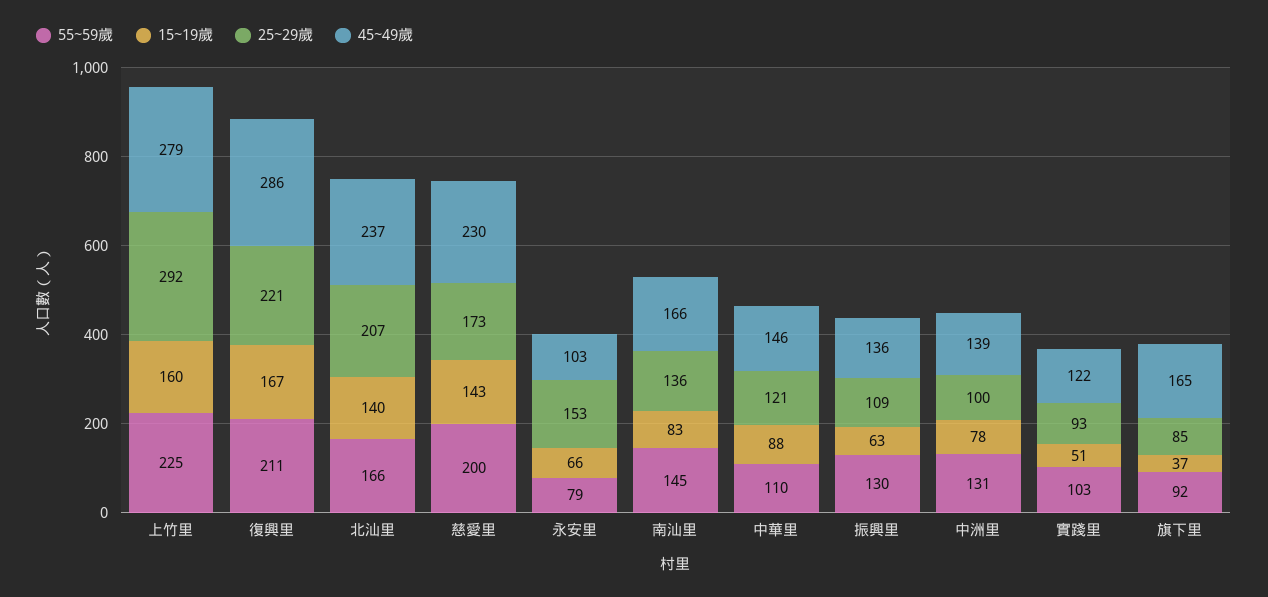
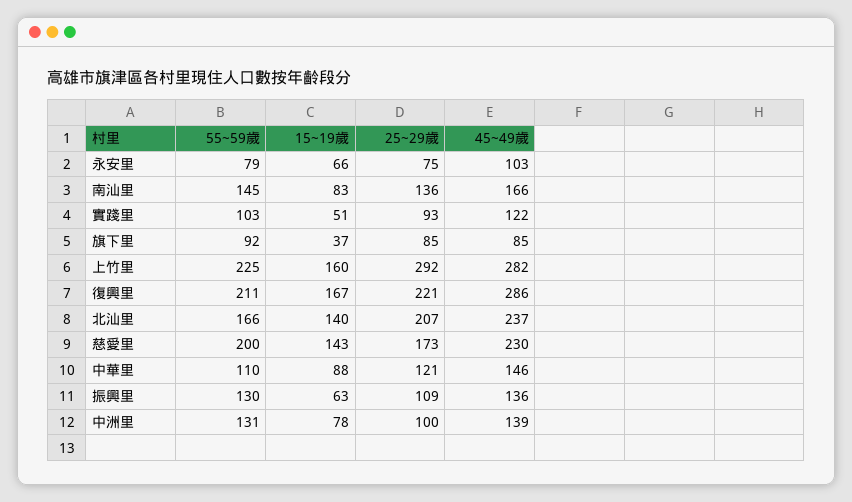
45~49歲, 上竹里: 279 -> 282
25~29歲, 永安里: 153 -> 75
45~49歲, 旗下里: 165 -> 85

